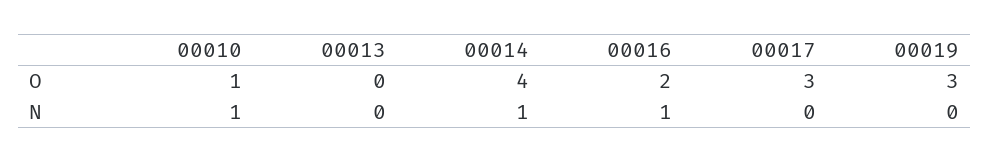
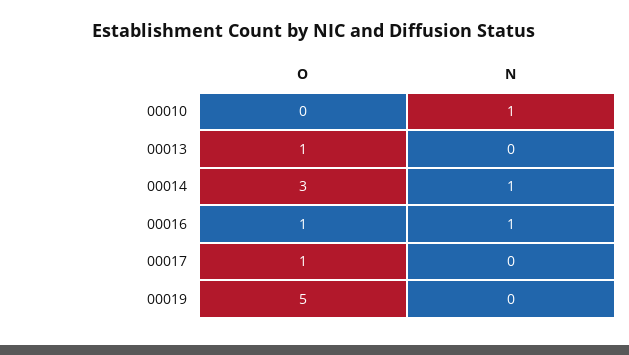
00010, O: 1 -> 0
00013, O: 0 -> 1
00014, O: 4 -> 3
00016, O: 2 -> 1
00017, O: 3 -> 1
00019, O: 3 -> 5

